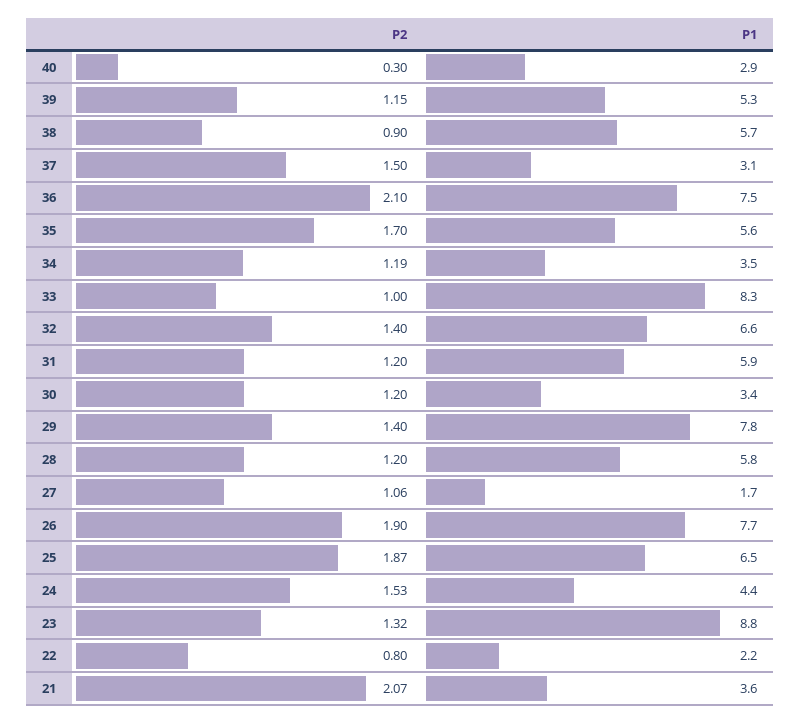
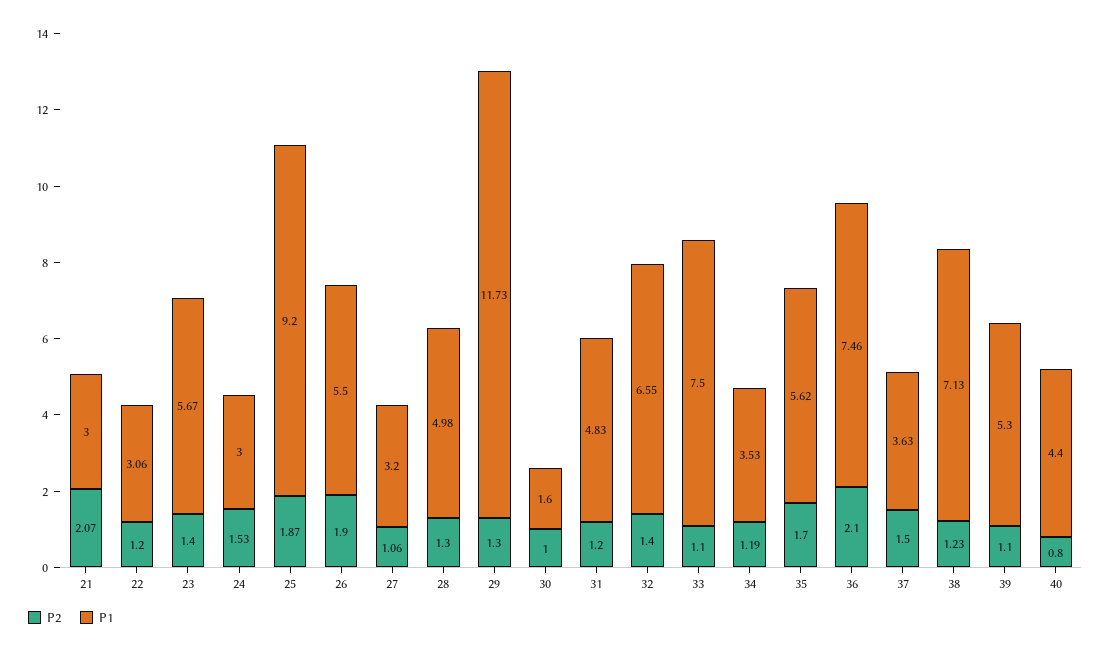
P2, 40: 0.3 -> 0.8
P1, 40: 2.9 -> 4.4
P2, 39: 1.15 -> 1.1
P2, 38: 0.9 -> 1.23
P1, 38: 5.7 -> 7.13
P1, 37: 3.1 -> 3.63
P2, 33: 1 -> 1.1
P1, 33: 8.3 -> 7.5
P1, 31: 5.9 -> 4.83
P2, 30: 1.2 -> 1
P1, 30: 3.4 -> 1.6
P2, 29: 1.4 -> 1.3
P1, 29: 7.8 -> 11.73
P2, 28: 1.2 -> 1.3
P1, 28: 5.8 -> 4.98
P1, 27: 1.7 -> 3.2
P1, 26: 7.7 -> 5.5
P1, 25: 6.5 -> 9.2
P1, 24: 4.4 -> 3
P2, 23: 1.32 -> 1.4
P1, 23: 8.8 -> 5.67
P2, 22: 0.8 -> 1.2
P1, 22: 2.2 -> 3.06
P1, 21: 3.6 -> 3

